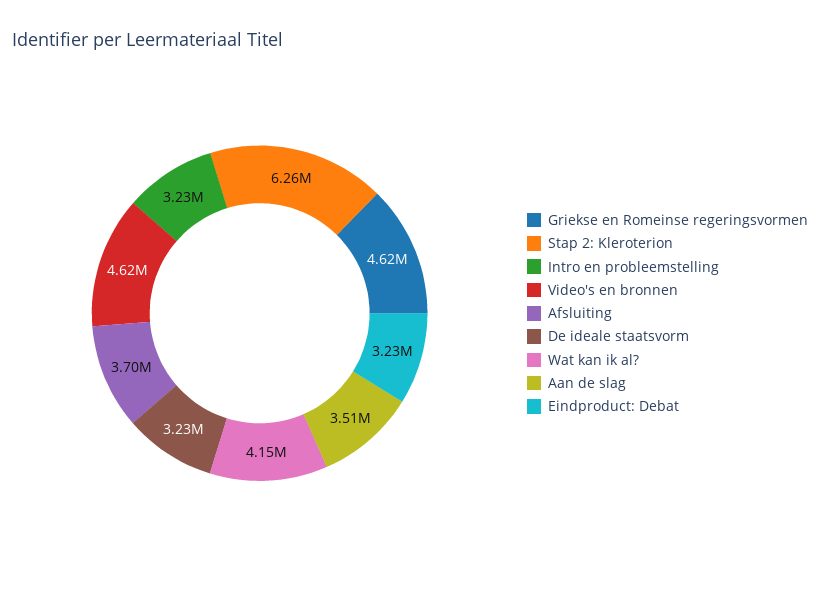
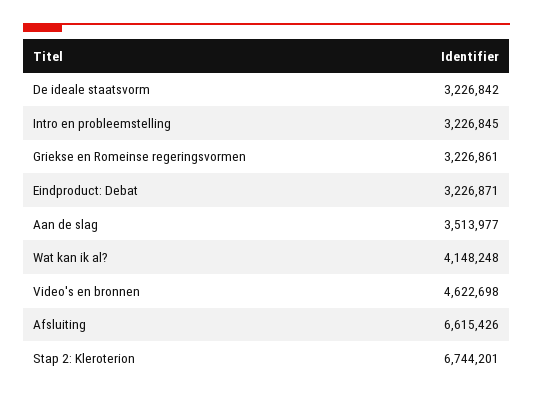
Griekse en Romeinse regeringsvormen: 4620000 -> 3226861
Stap 2: Kleroterion: 6260000 -> 6744201
Afsluiting: 3700000 -> 6615426

